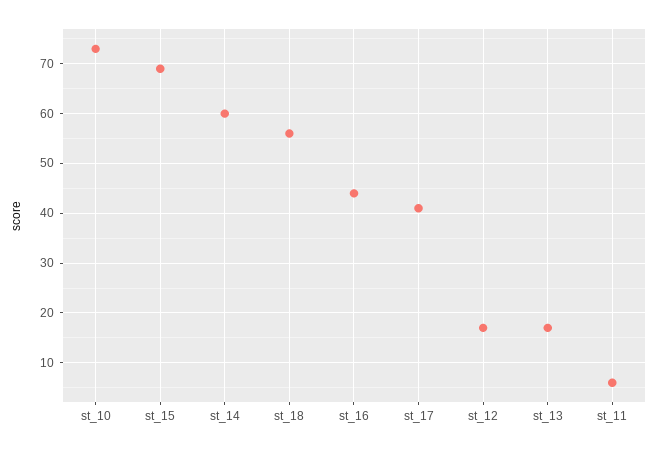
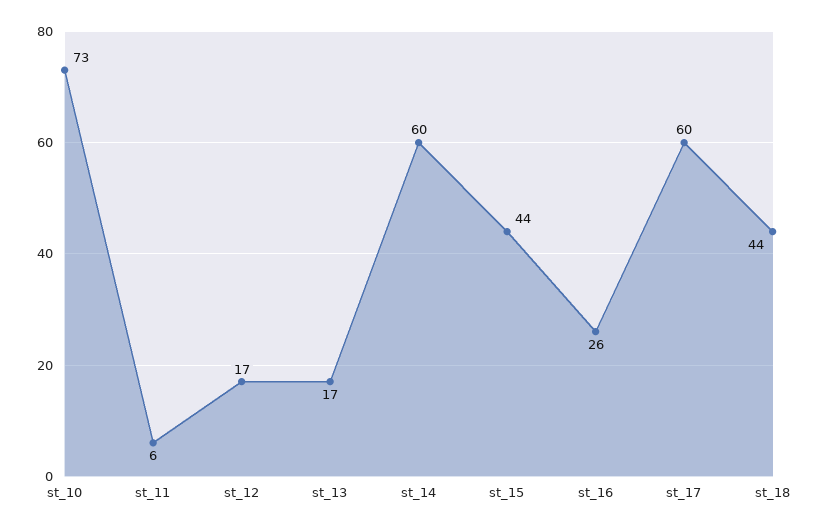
st_15: 70 -> 44
st_18: 55 -> 44
st_16: 45 -> 26
st_17: 40 -> 60

